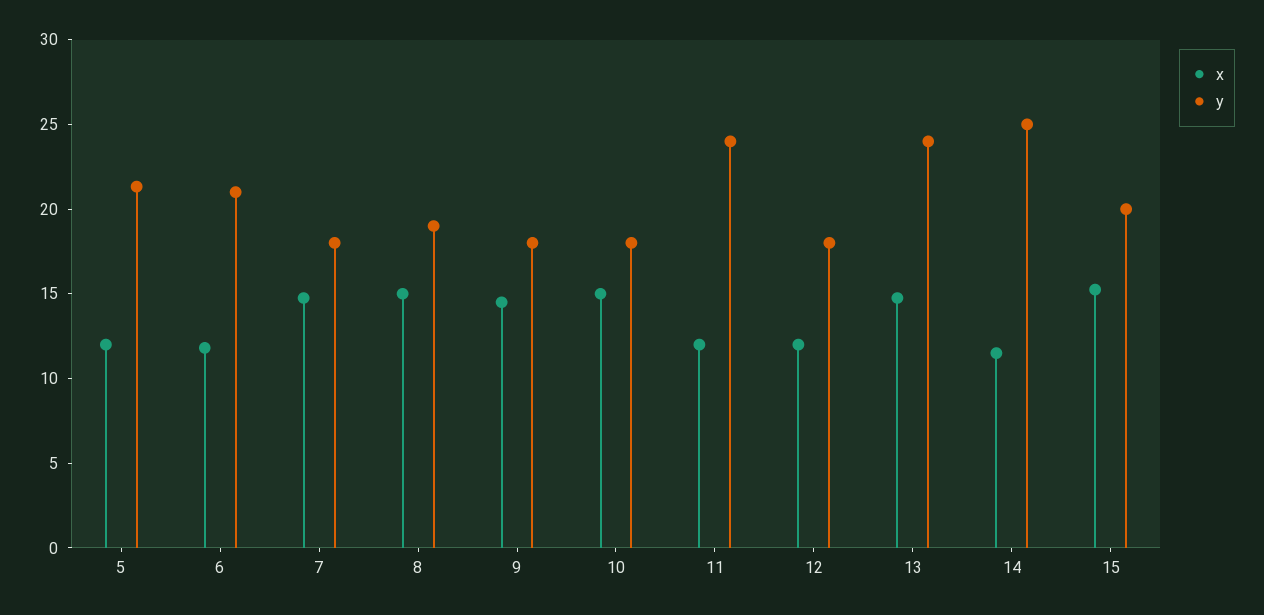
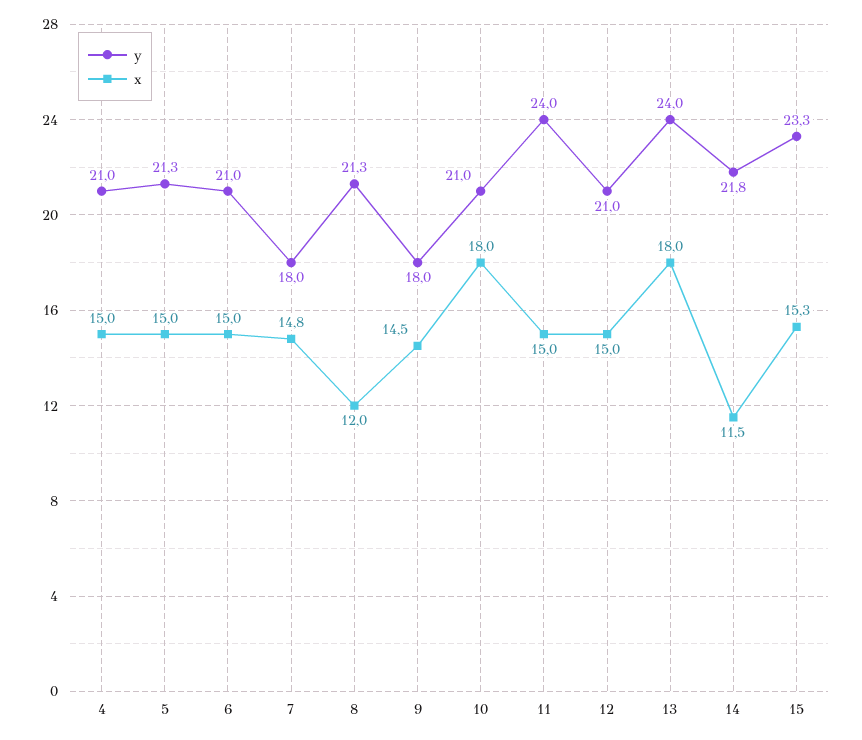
x, 5: 12 -> 15
x, 6: 12 -> 15
x, 8: 15 -> 12
y, 8: 19 -> 21.3
x, 10: 15 -> 18
y, 10: 18 -> 21
x, 11: 12 -> 15
x, 12: 12 -> 15
y, 12: 18 -> 21
x, 13: 15 -> 18
y, 14: 25 -> 21.8
y, 15: 20 -> 23.3
y, 4: none -> 21
x, 4: none -> 15

